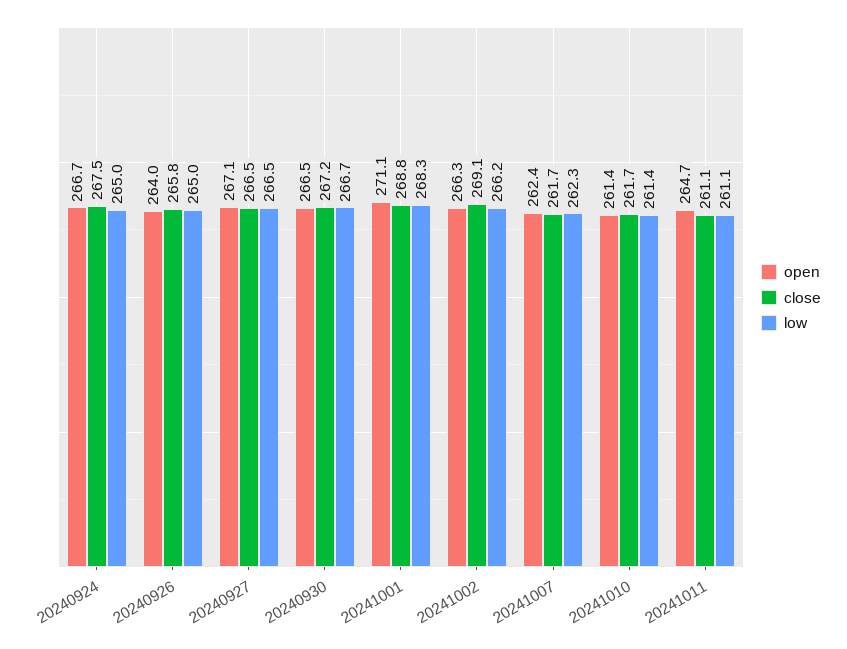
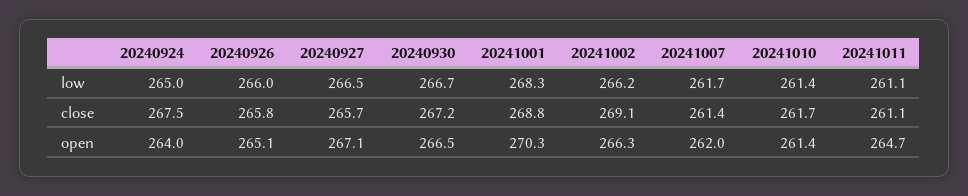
open, 20240924: 266.7 -> 264
open, 20240926: 264 -> 265.1
low, 20240926: 265 -> 266
close, 20240927: 266.5 -> 265.7
open, 20241001: 271.1 -> 270.3
open, 20241007: 262.4 -> 262
close, 20241007: 261.7 -> 261.4
low, 20241007: 262.3 -> 261.7

